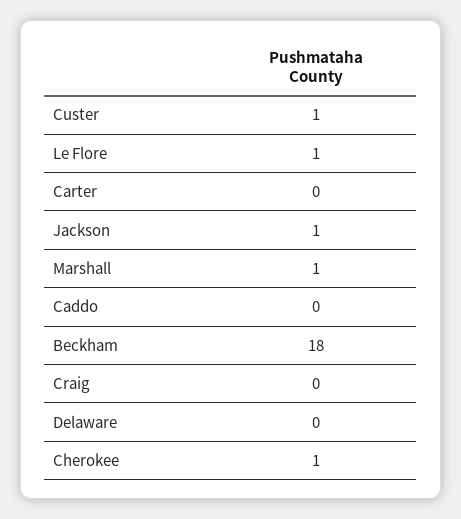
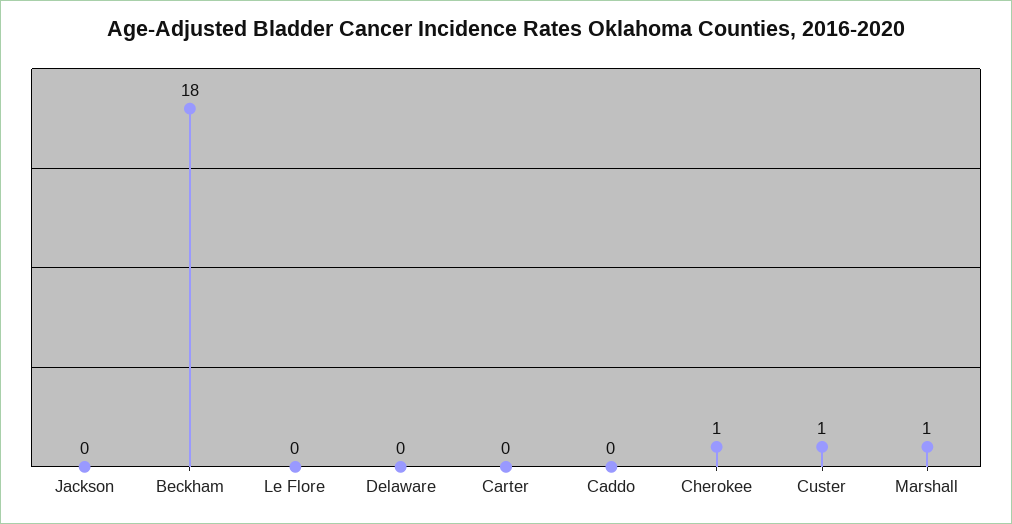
Le Flore: 1 -> 0
Jackson: 1 -> 0
Craig: 0 -> none

